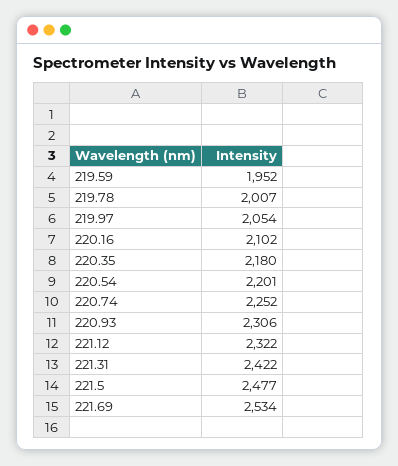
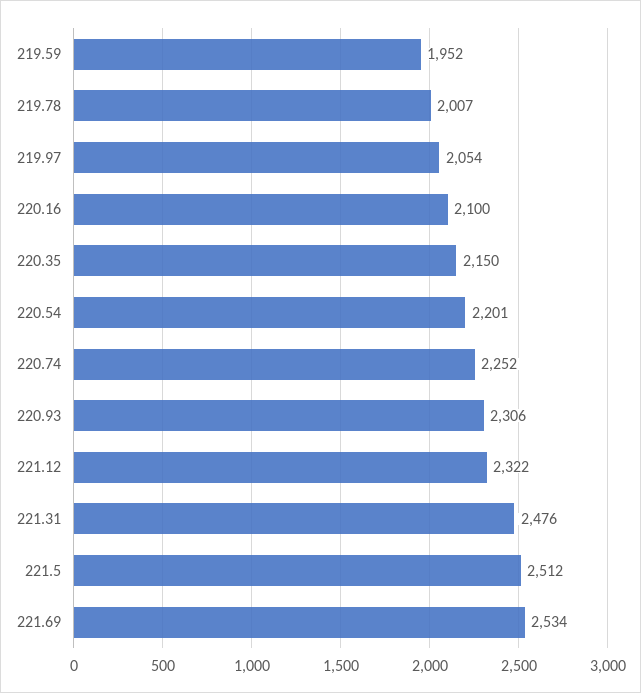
220.16: 2102 -> 2100
220.35: 2180 -> 2150
221.31: 2422 -> 2476
221.5: 2477 -> 2512

